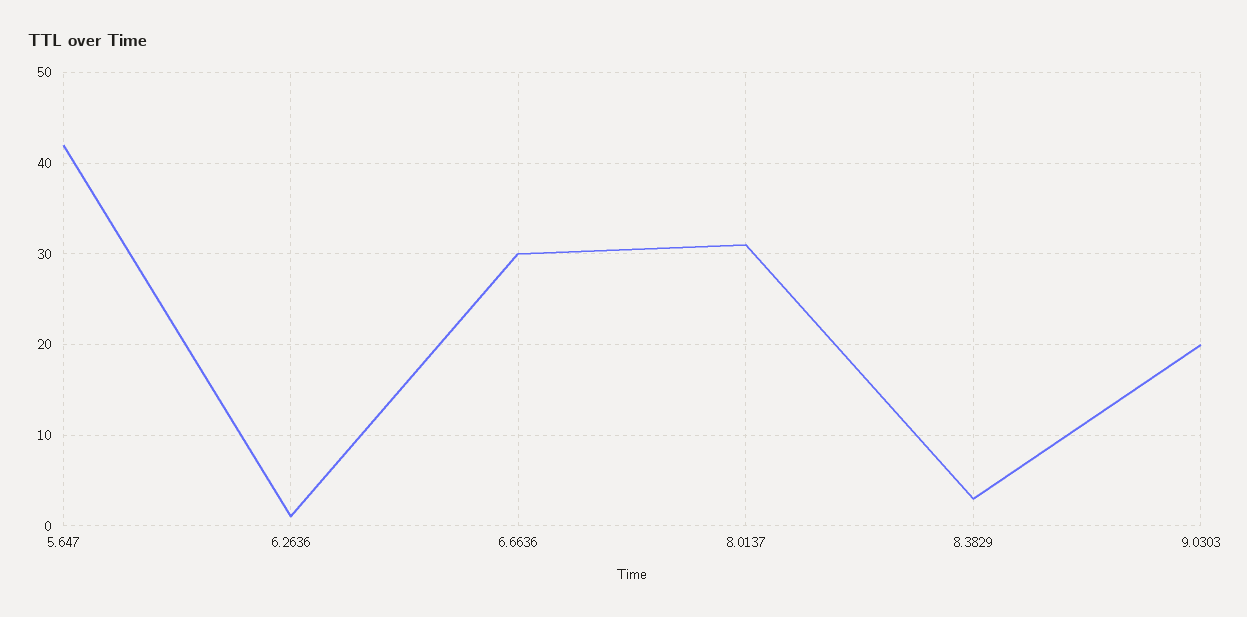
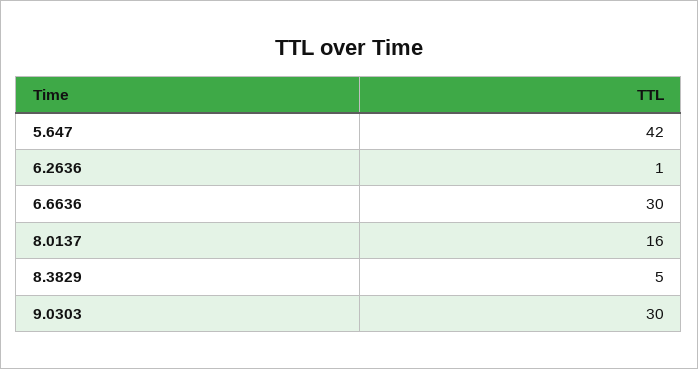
8.0137: 31 -> 16
8.3829: 3 -> 5
9.0303: 20 -> 30

